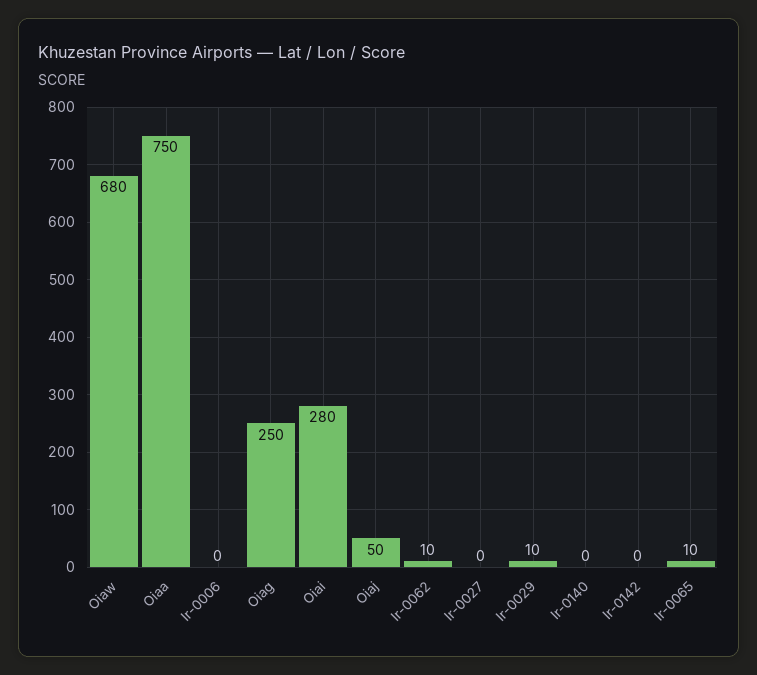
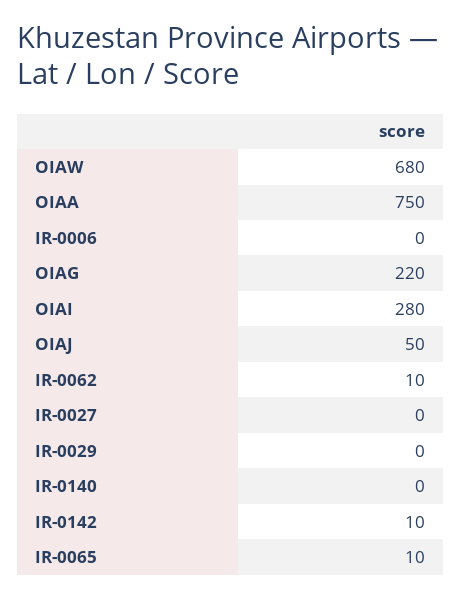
Oiag: 250 -> 220
Ir-0029: 10 -> 0
Ir-0142: 0 -> 10

